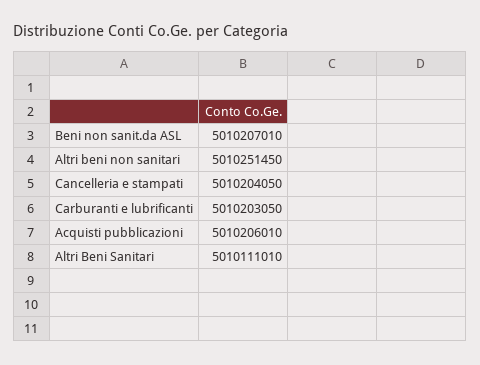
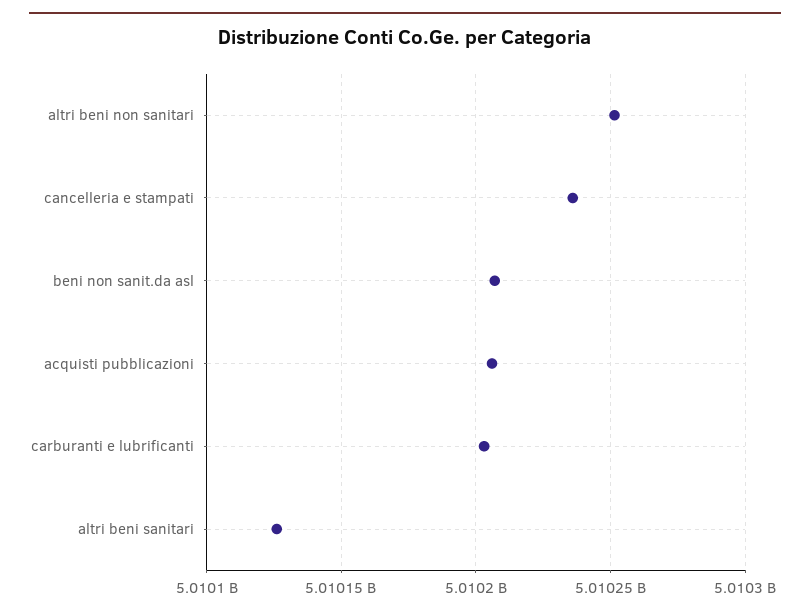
Cancelleria e stampati: 5010204050 -> 5010235000
Altri Beni Sanitari: 5010111010 -> 5010125000

